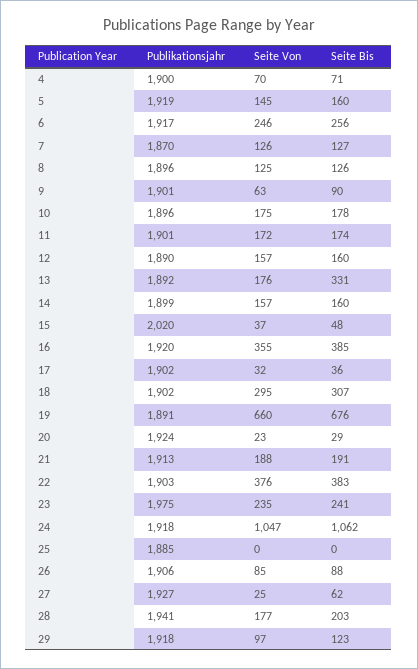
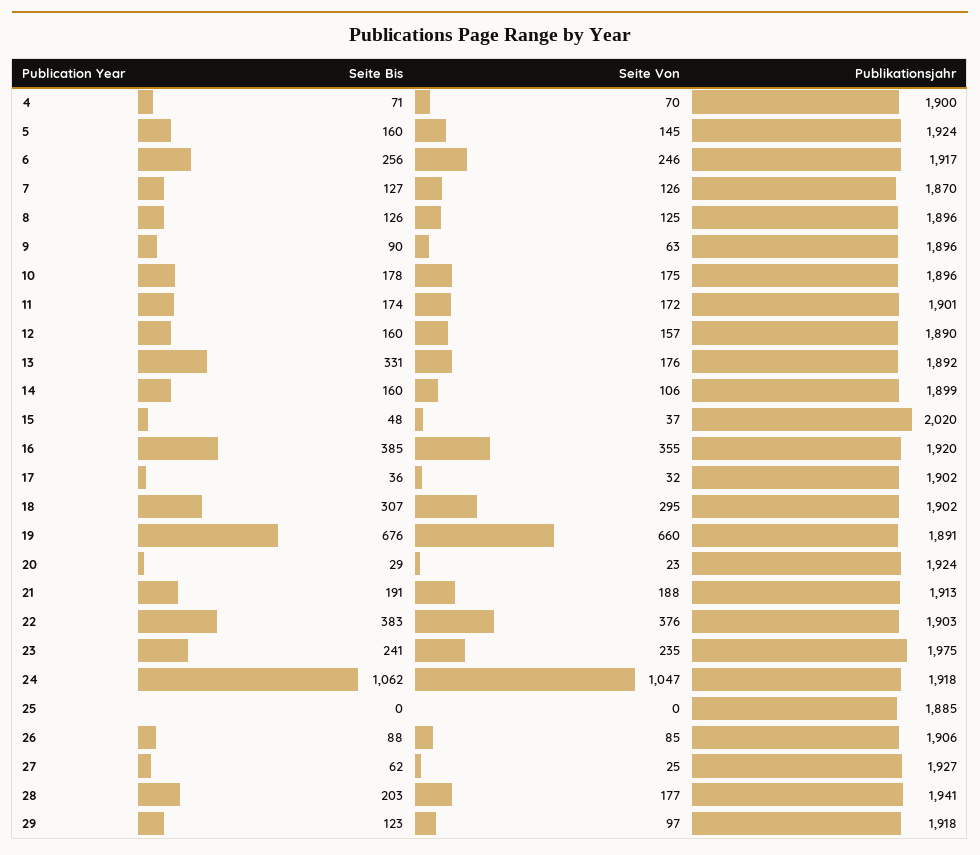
Publikationsjahr, 5: 1919 -> 1924
Publikationsjahr, 9: 1901 -> 1896
Seite Von, 14: 157 -> 106

